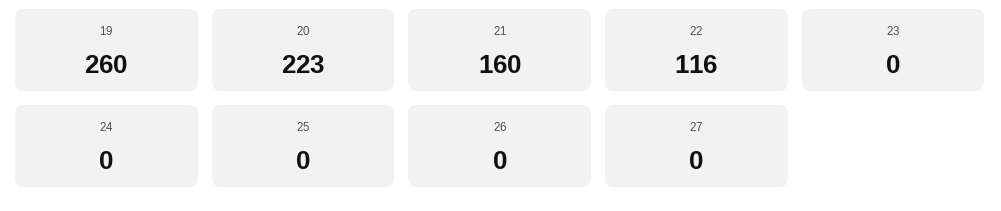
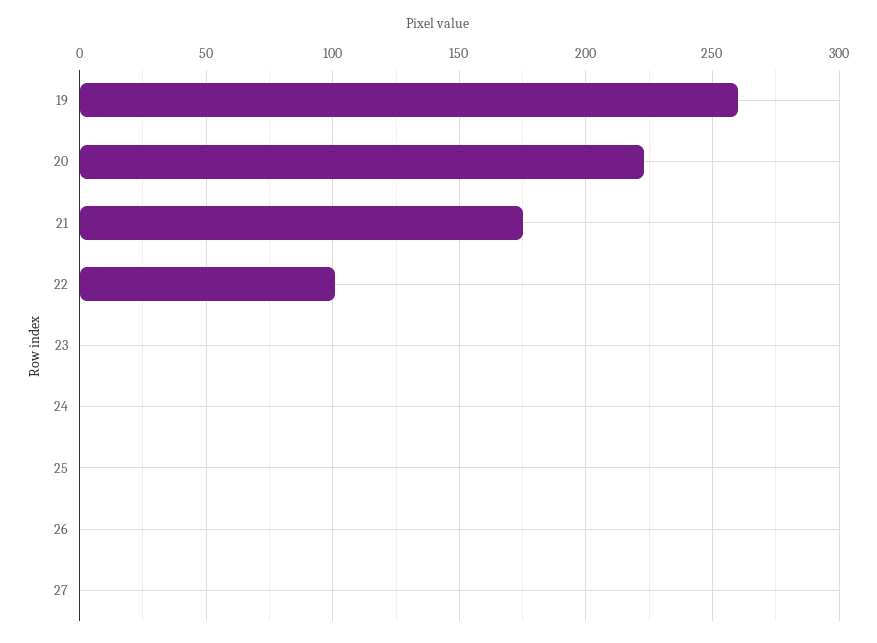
21: 160 -> 175
22: 116 -> 100

